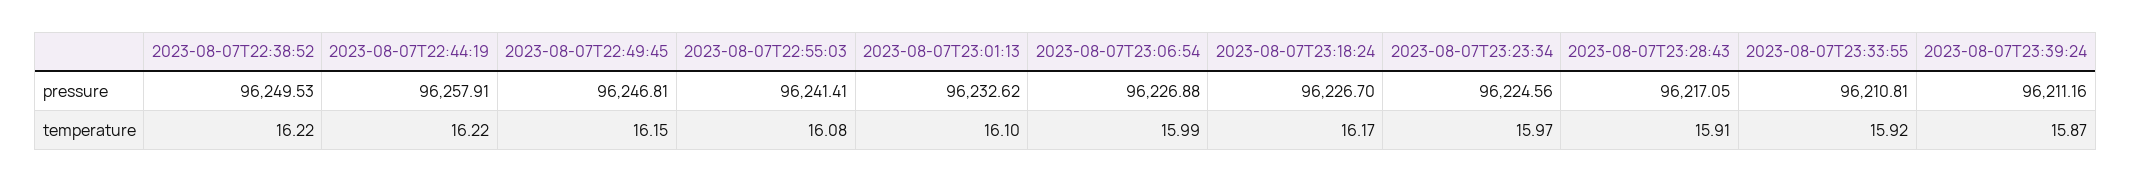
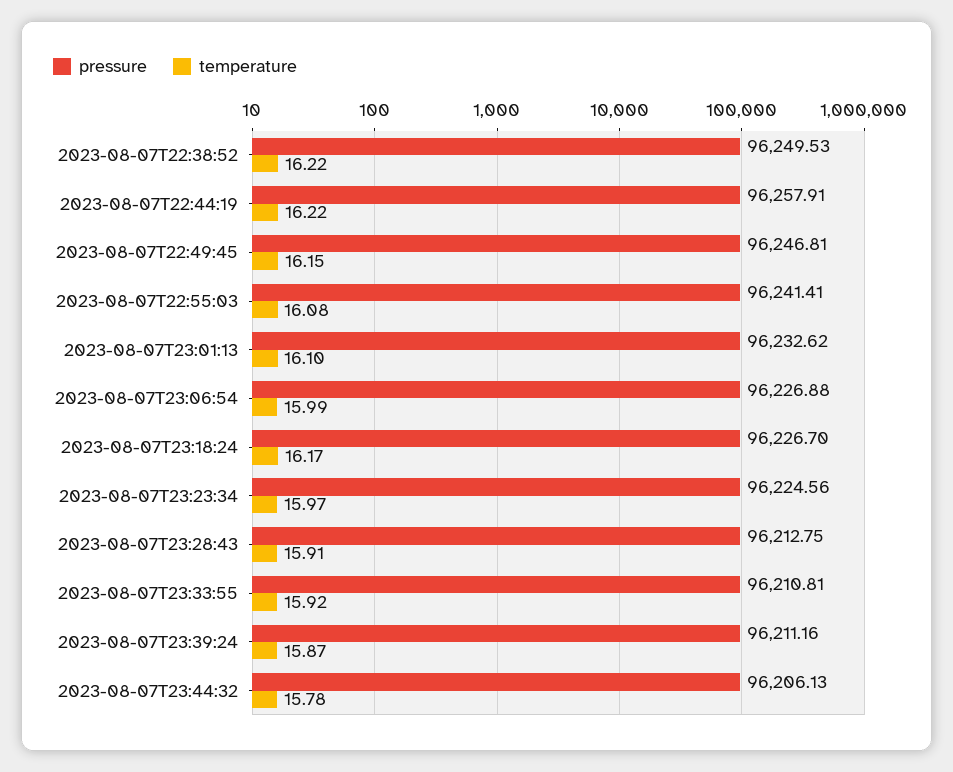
pressure, 2023-08-07T23:28:43: 96217.05 -> 96212.75
pressure, 2023-08-07T23:44:32: none -> 96206.13
temperature, 2023-08-07T23:44:32: none -> 15.78

